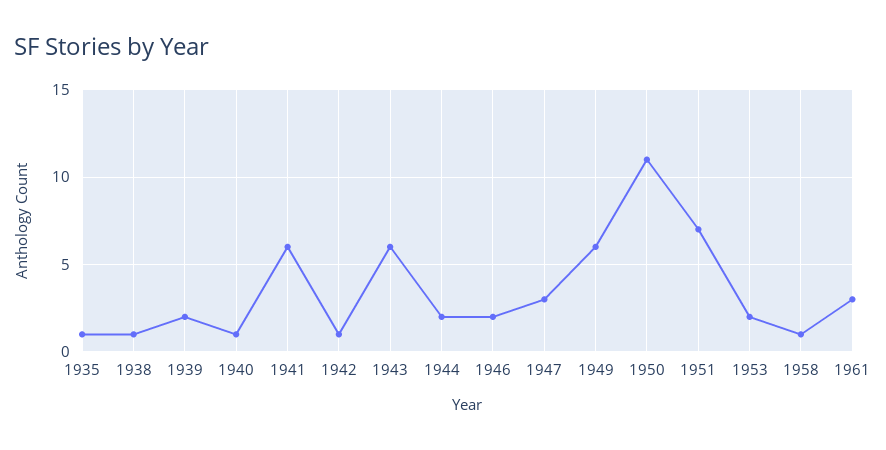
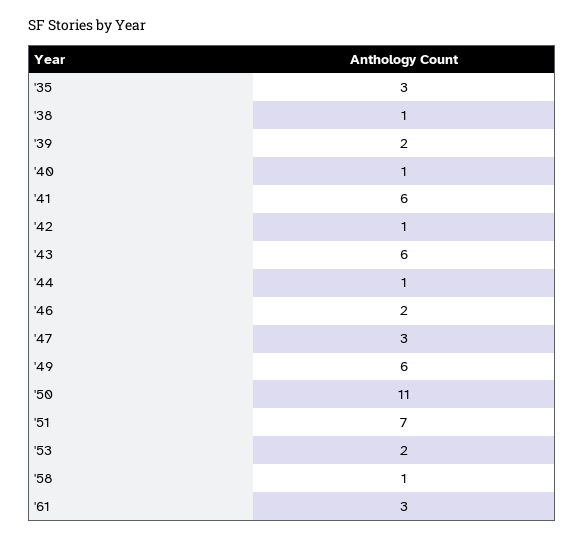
1935: 1 -> 3
1944: 2 -> 1

